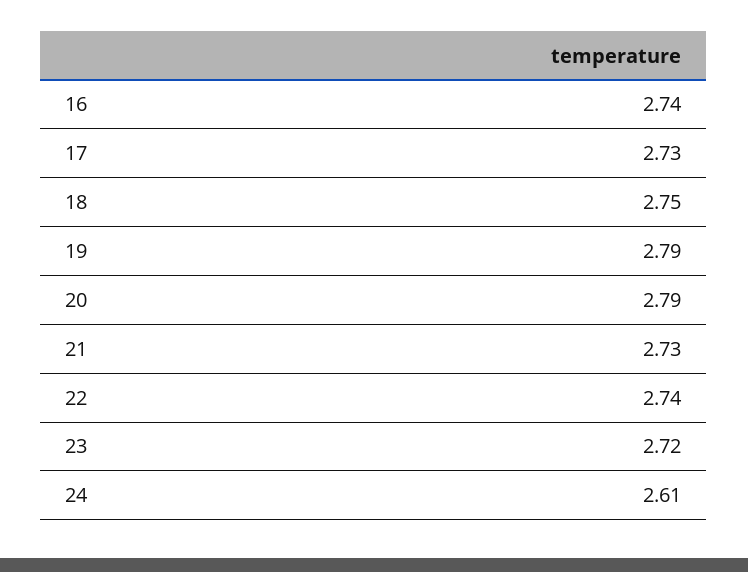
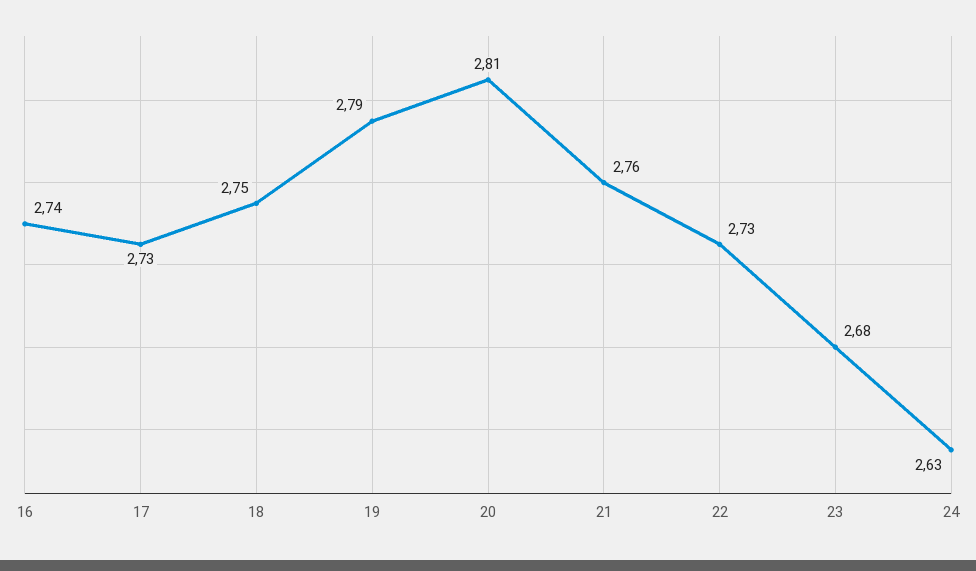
20: 2.79 -> 2.81
21: 2.73 -> 2.76
22: 2.74 -> 2.73
23: 2.72 -> 2.68
24: 2.61 -> 2.63

